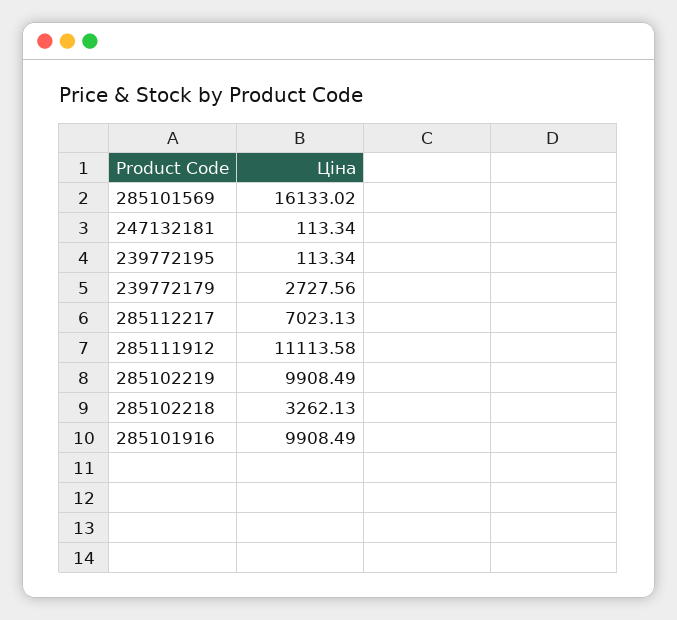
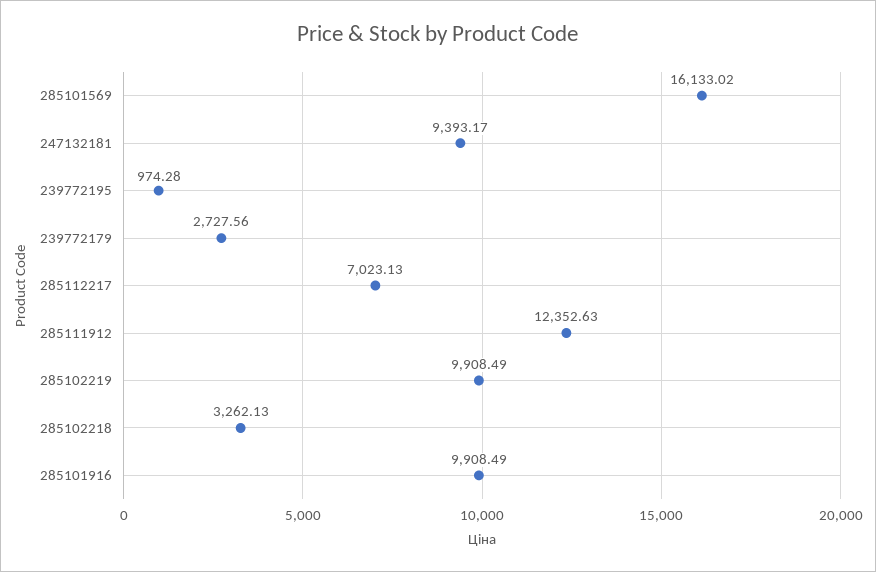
247132181: 113.34 -> 9393.17
239772195: 113.34 -> 974.28
285111912: 11113.58 -> 12352.63

